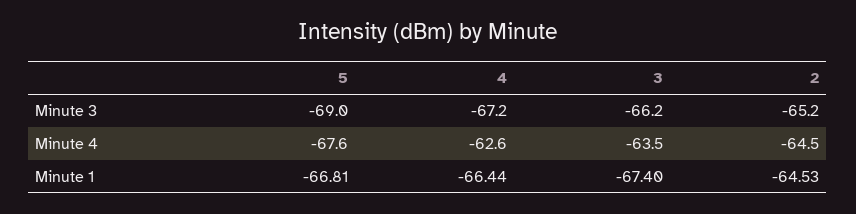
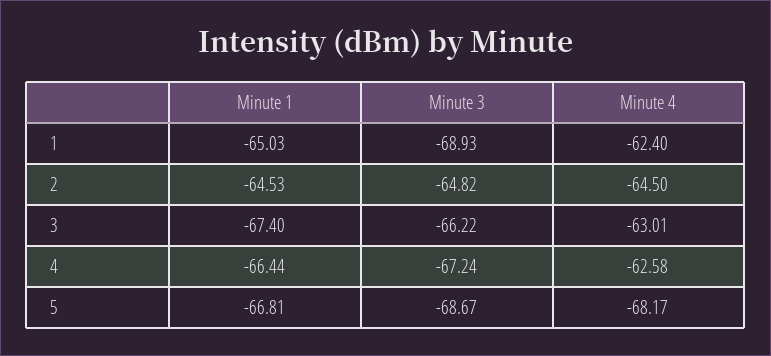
5, Minute 3: -69 -> -68.67
2, Minute 3: -65.2 -> -64.82
5, Minute 4: -67.6 -> -68.17
3, Minute 4: -63.5 -> -63.01
1, Minute 1: none -> -65.03
1, Minute 3: none -> -68.93
1, Minute 4: none -> -62.4

